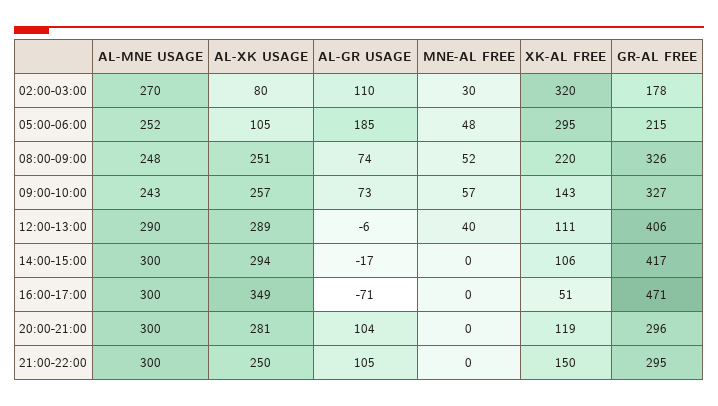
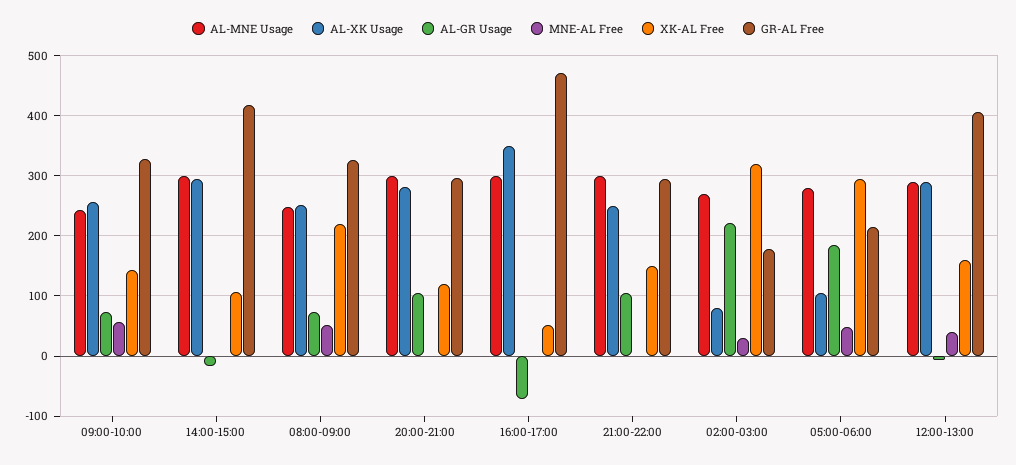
AL-GR USAGE, 02:00-03:00: 110 -> 220
AL-MNE USAGE, 05:00-06:00: 252 -> 280
XK-AL FREE, 12:00-13:00: 111 -> 160

